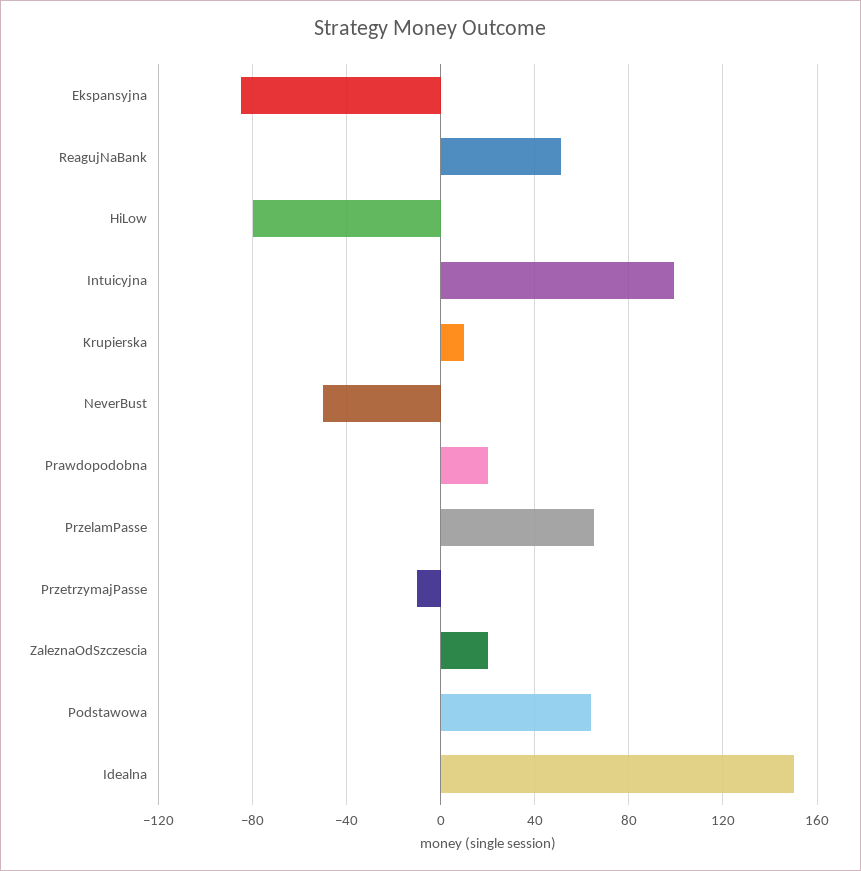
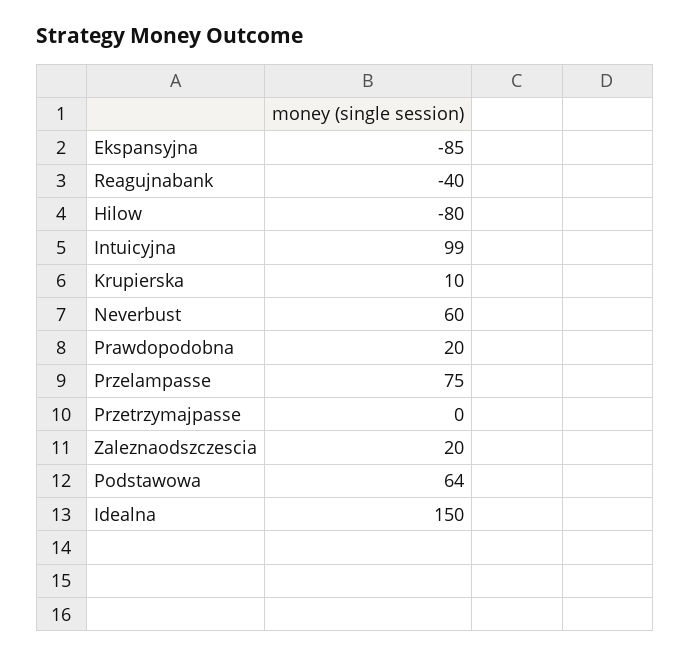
ReagujNaBank: 50 -> -40
NeverBust: -50 -> 60
PrzelamPasse: 65 -> 75
PrzetrzymajPasse: -10 -> 0

